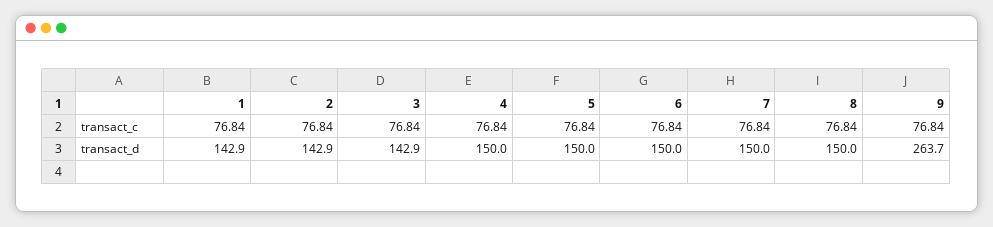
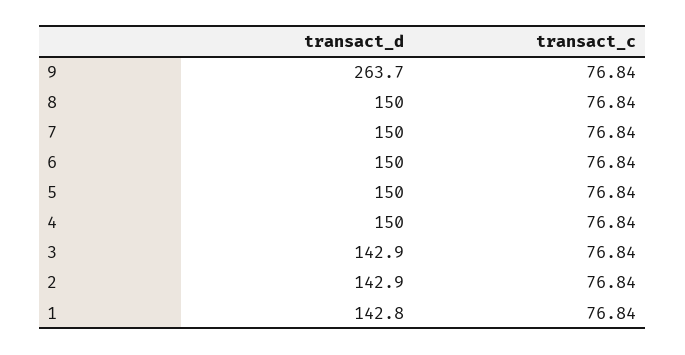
1, transact_d: 142.9 -> 142.8

